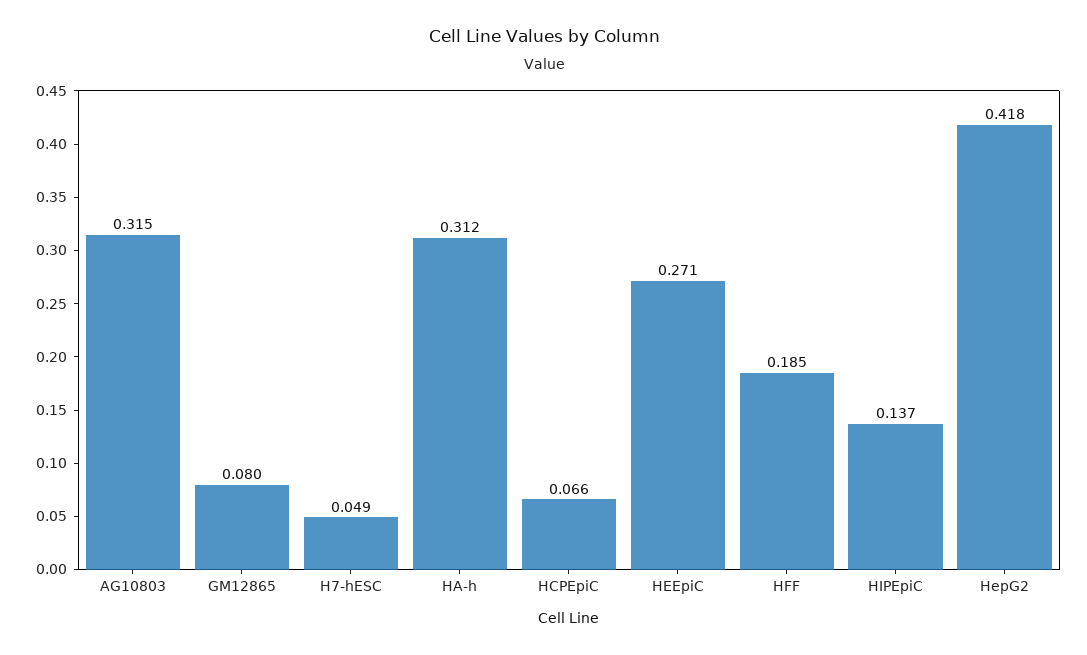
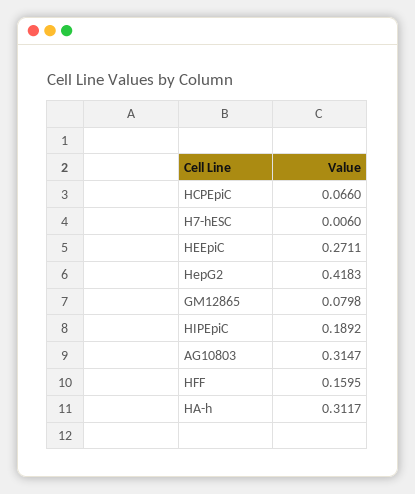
H7-hESC: 0.049 -> 0.006
HFF: 0.185 -> 0.1595
HIPEpiC: 0.137 -> 0.1892

